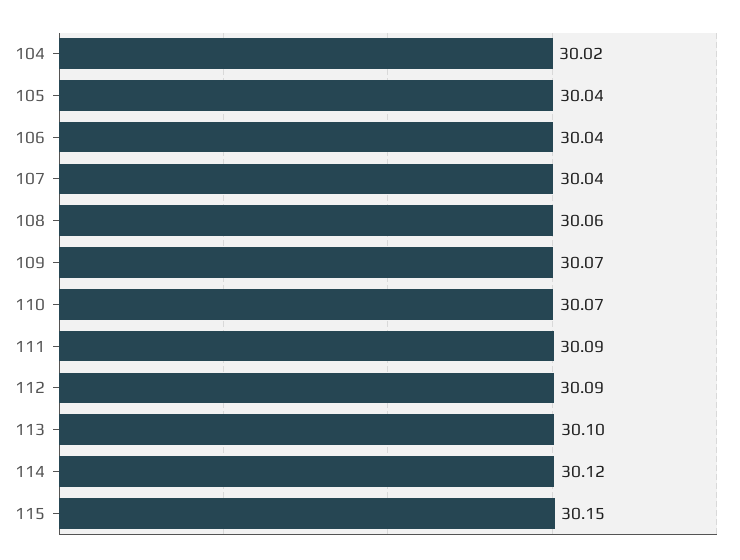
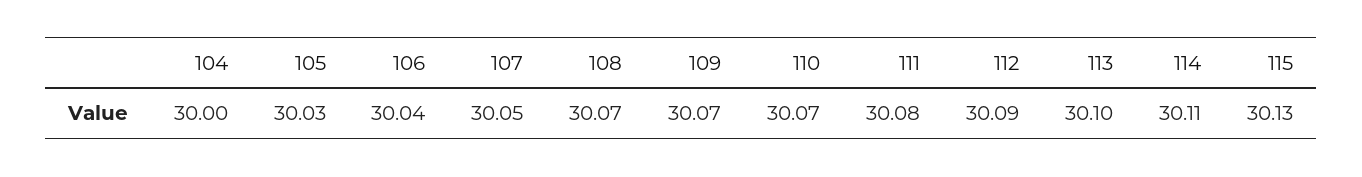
104: 30.02 -> 30
105: 30.04 -> 30.03
107: 30.04 -> 30.05
108: 30.06 -> 30.07
111: 30.09 -> 30.08
114: 30.12 -> 30.11
115: 30.15 -> 30.13

